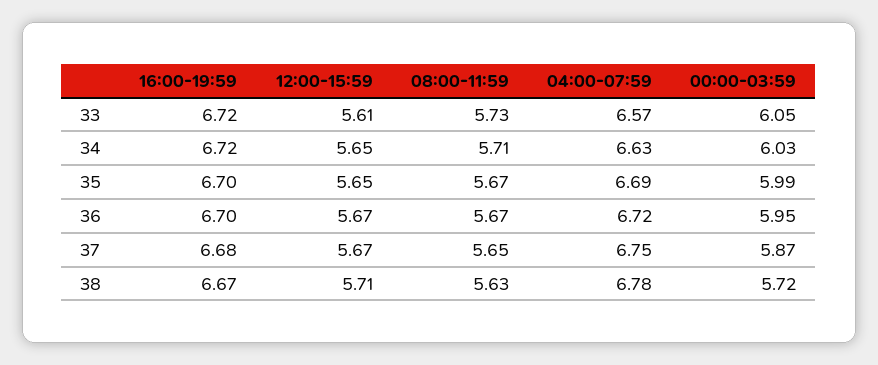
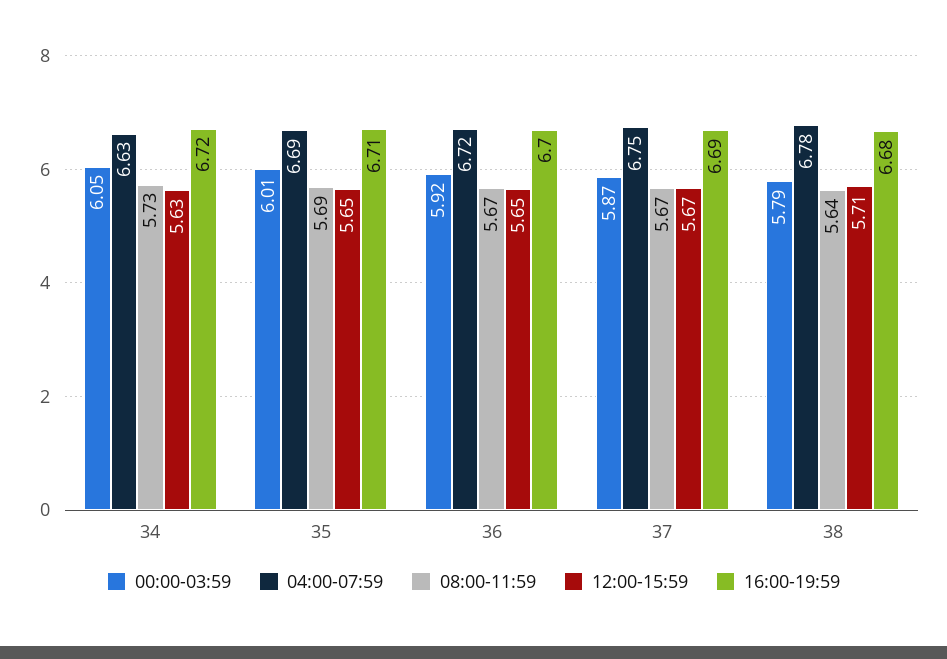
16:00-19:59, 33: 6.72 -> none
12:00-15:59, 33: 5.61 -> none
08:00-11:59, 33: 5.73 -> none
04:00-07:59, 33: 6.57 -> none
00:00-03:59, 33: 6.05 -> none
12:00-15:59, 34: 5.65 -> 5.63
08:00-11:59, 34: 5.71 -> 5.73
00:00-03:59, 34: 6.03 -> 6.05
16:00-19:59, 35: 6.7 -> 6.71
08:00-11:59, 35: 5.67 -> 5.69
00:00-03:59, 35: 5.99 -> 6.01
12:00-15:59, 36: 5.67 -> 5.65
00:00-03:59, 36: 5.95 -> 5.92
16:00-19:59, 37: 6.68 -> 6.69
08:00-11:59, 37: 5.65 -> 5.67
16:00-19:59, 38: 6.67 -> 6.68
08:00-11:59, 38: 5.63 -> 5.64
00:00-03:59, 38: 5.72 -> 5.79

